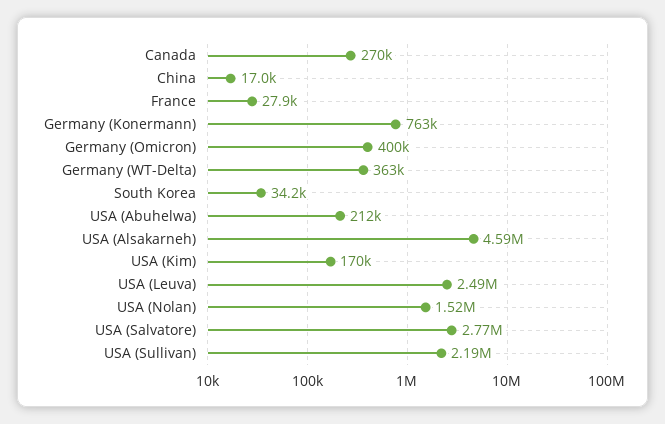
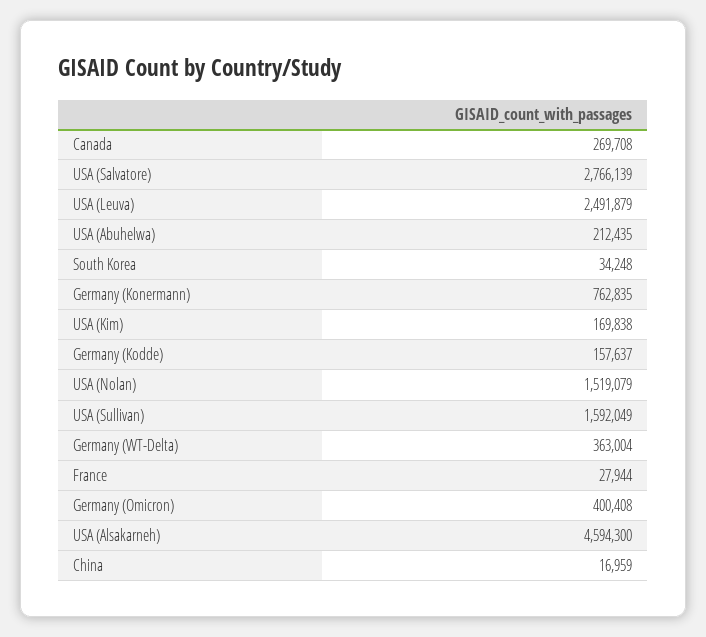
USA (Sullivan): 2190000 -> 1592049
Germany (Kodde): none -> 157637

